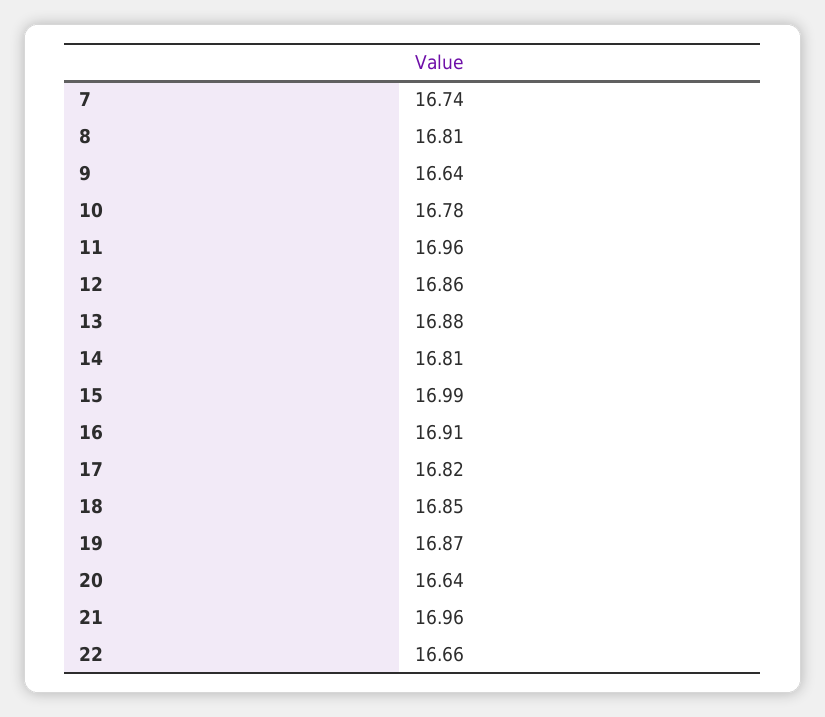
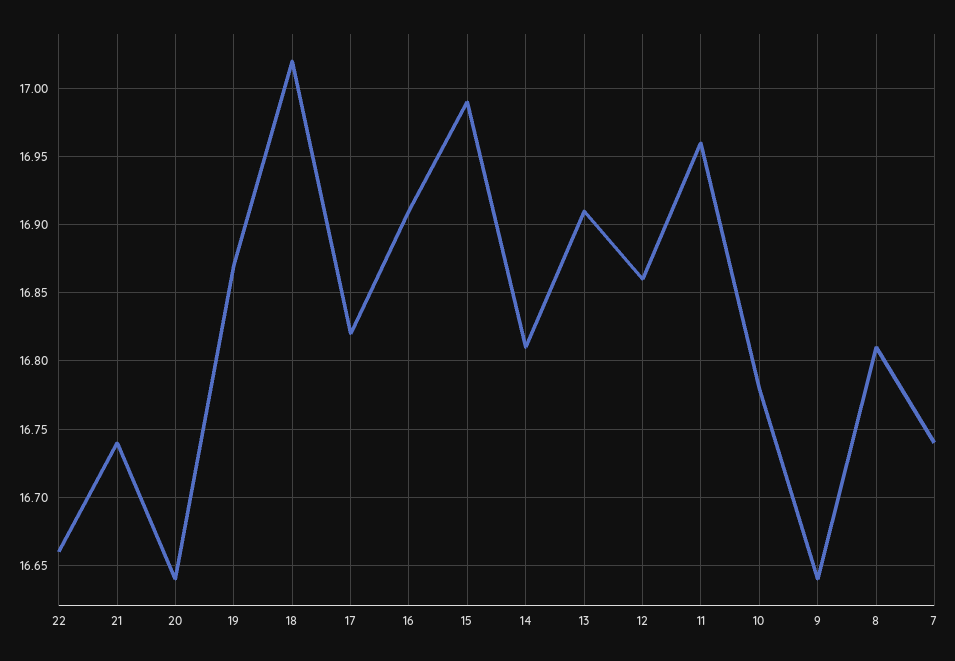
13: 16.88 -> 16.91
18: 16.85 -> 17.02
21: 16.96 -> 16.74

